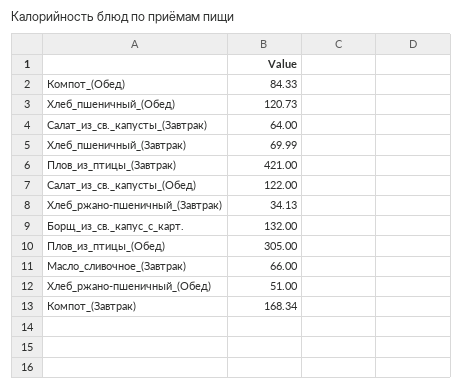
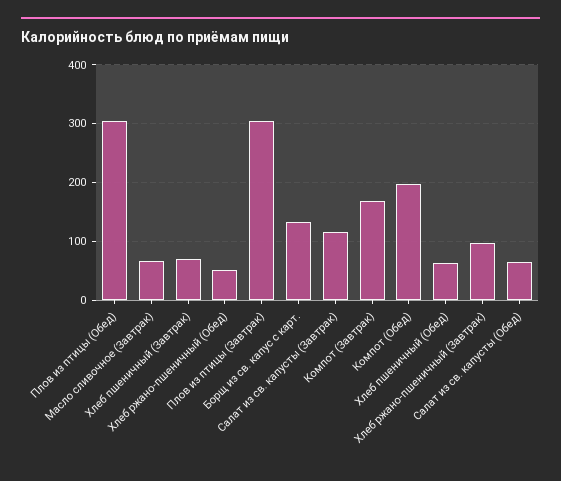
Компот_(Обед): 84.33 -> 200
Хлеб_пшеничный_(Обед): 120.73 -> 60
Салат_из_св._капусты_(Завтрак): 64 -> 120
Плов_из_птицы_(Завтрак): 421 -> 300
Салат_из_св._капусты_(Обед): 122 -> 60
Хлеб_ржано-пшеничный_(Завтрак): 34.13 -> 100

